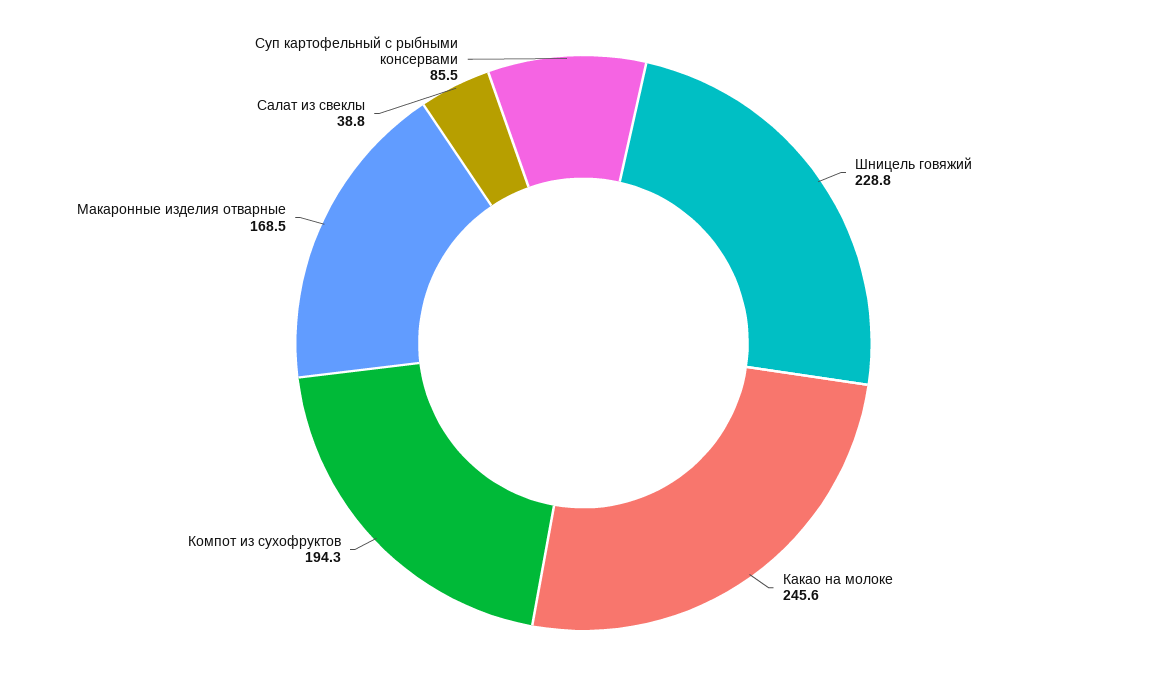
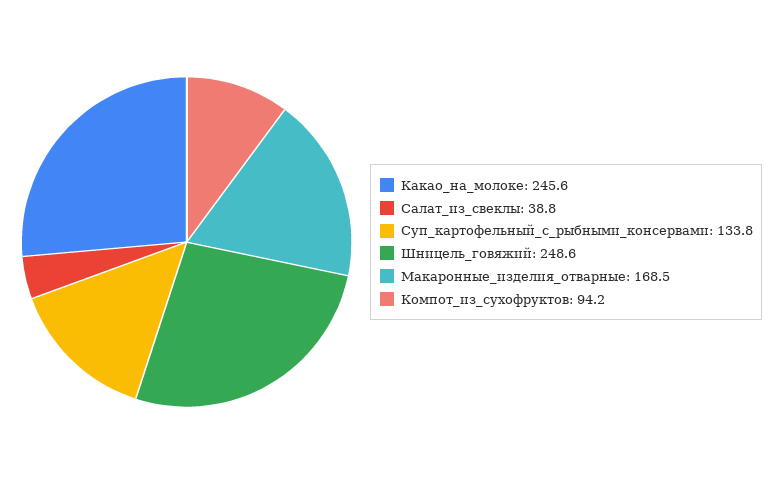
Шницель говяжий: 228.8 -> 248.6
Компот из сухофруктов: 194.3 -> 94.2
Суп картофельный с рыбными консервами: 85.5 -> 133.8

